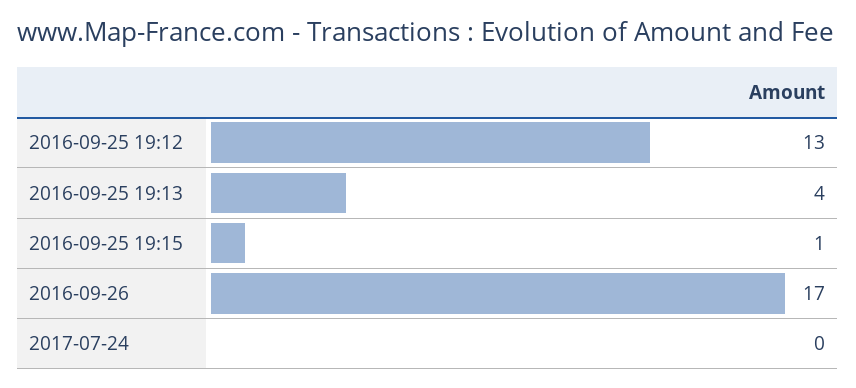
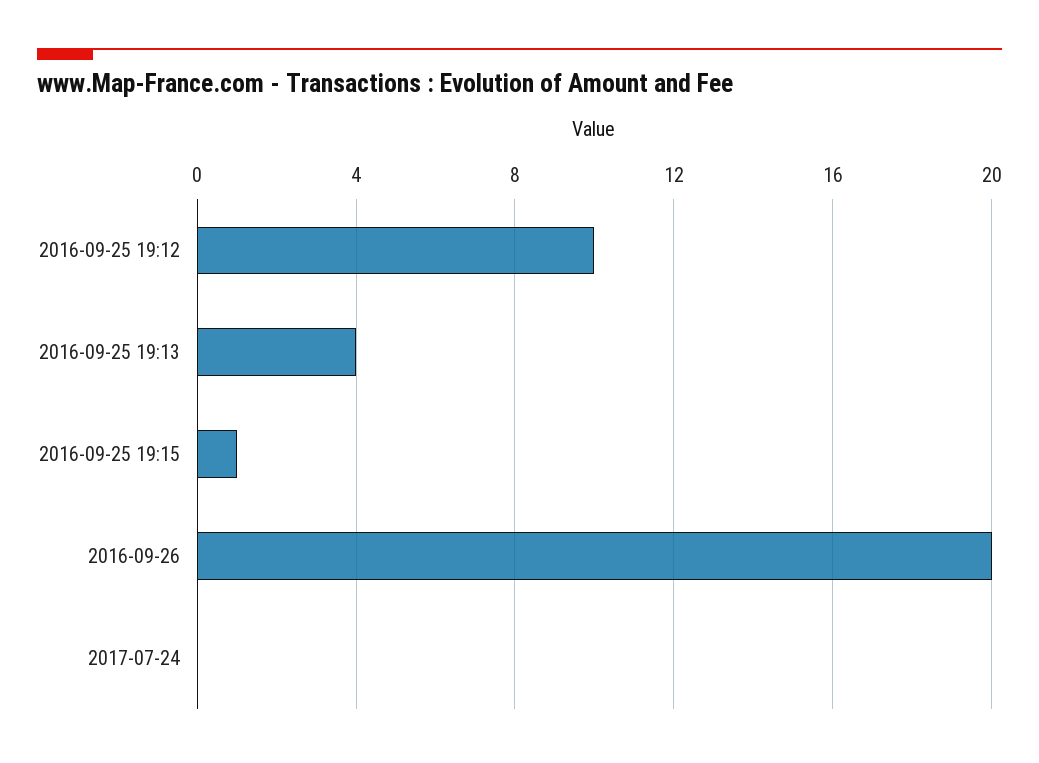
2016-09-25 19:12: 13 -> 10
2016-09-26: 17 -> 20

